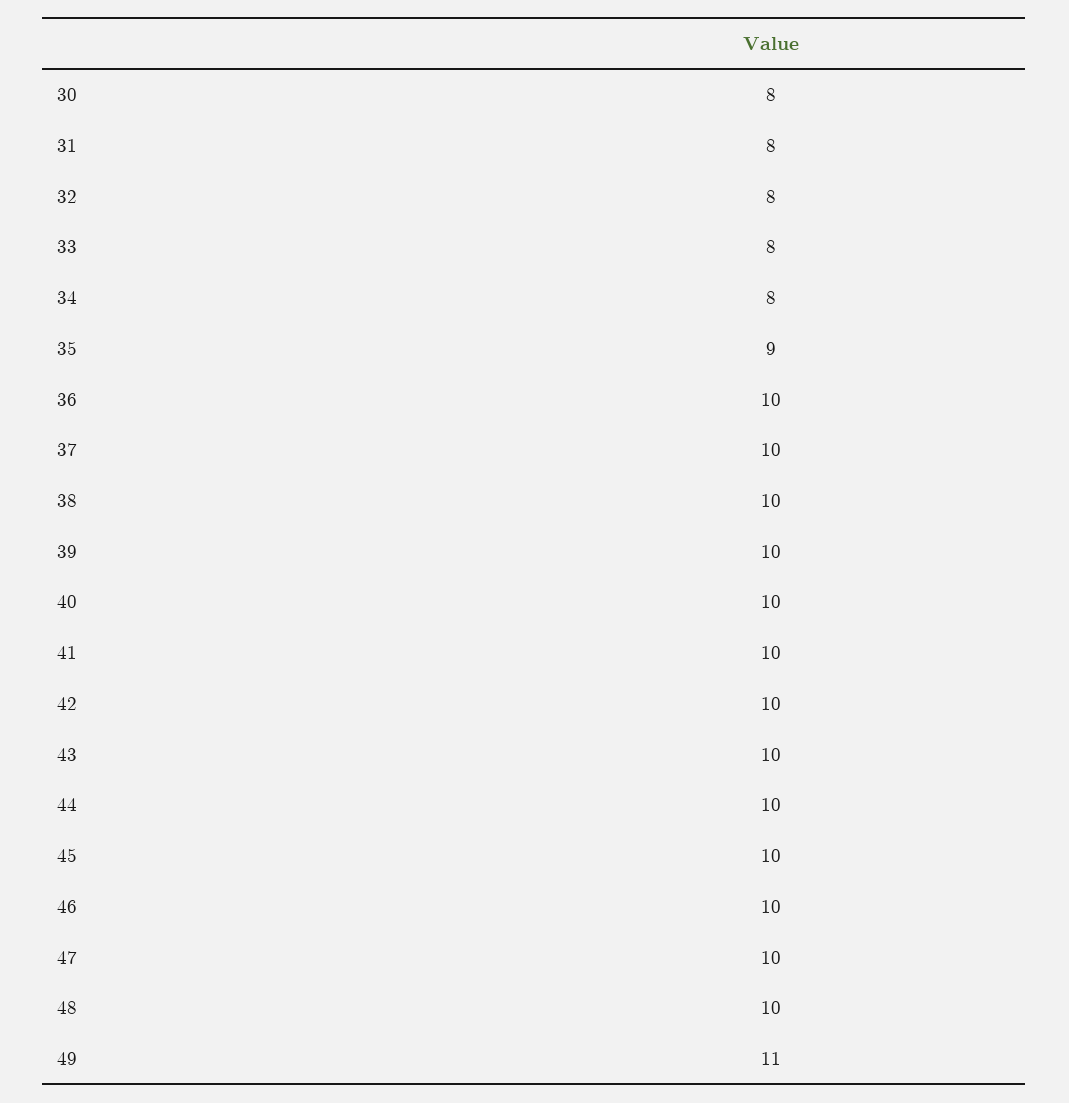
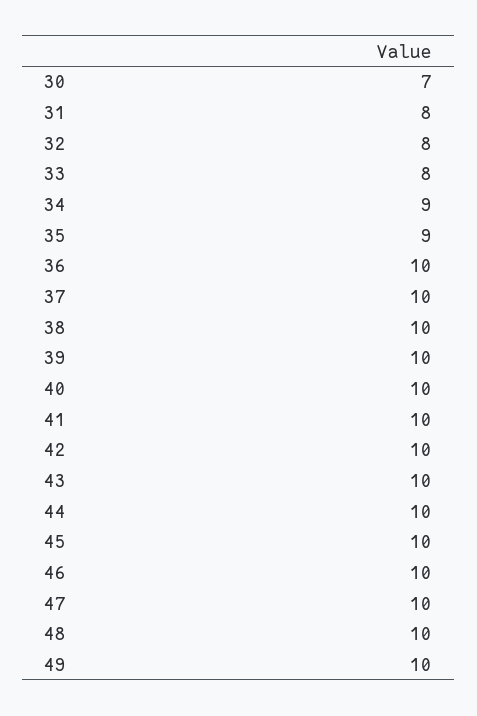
30: 8 -> 7
34: 8 -> 9
49: 11 -> 10

